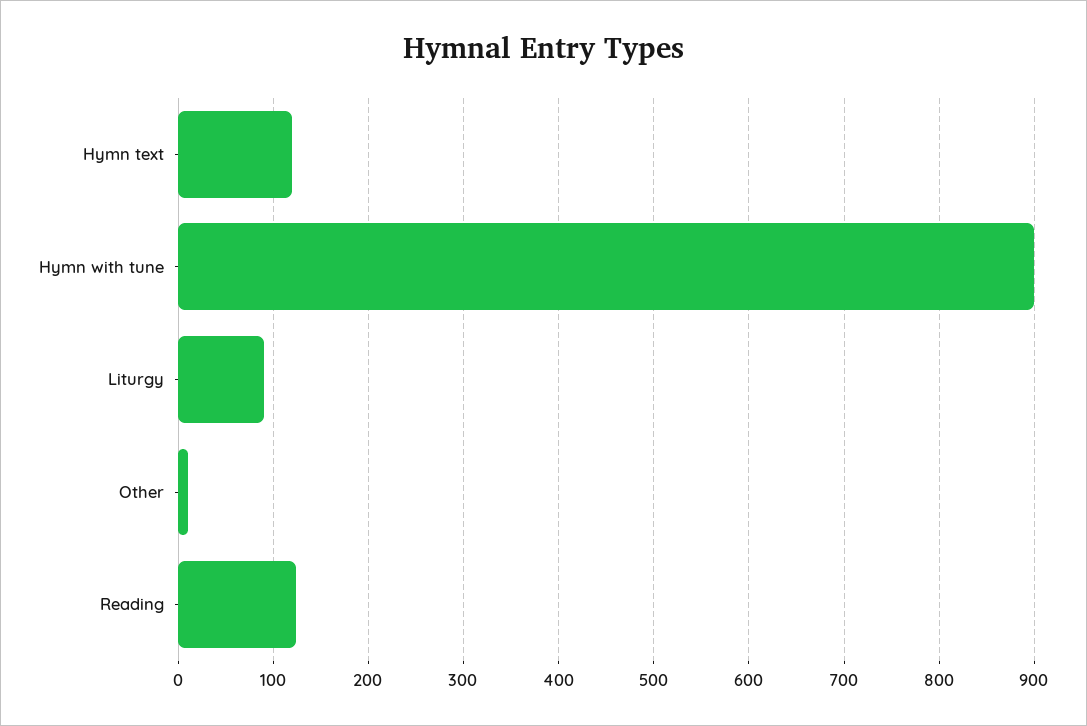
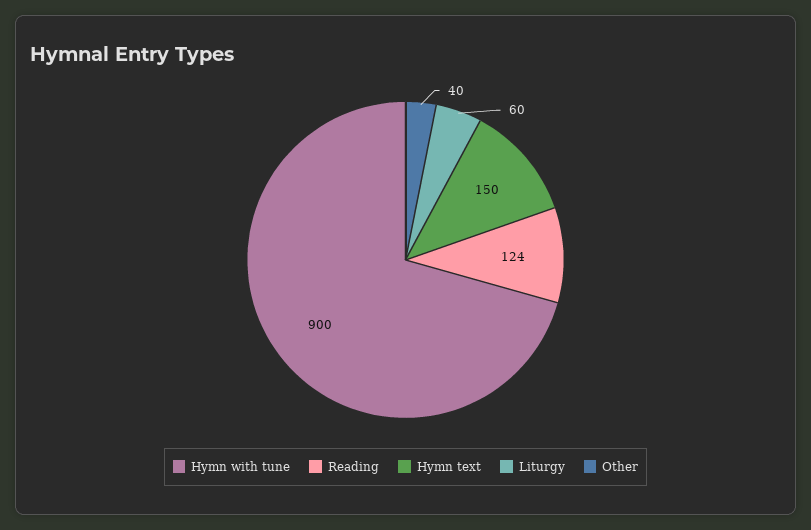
Hymn text: 120 -> 150
Liturgy: 90 -> 60
Other: 10 -> 40

